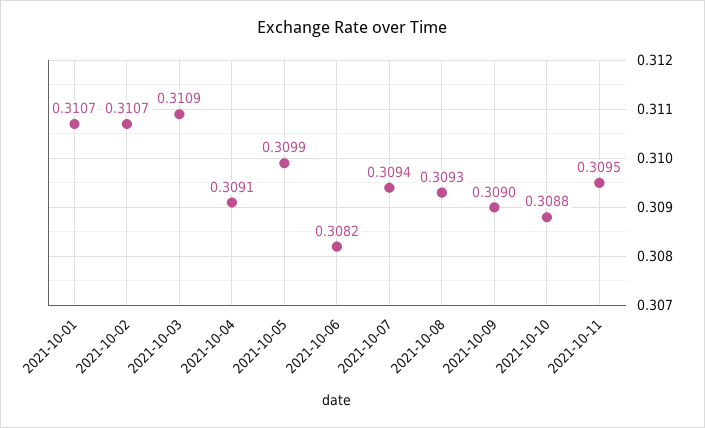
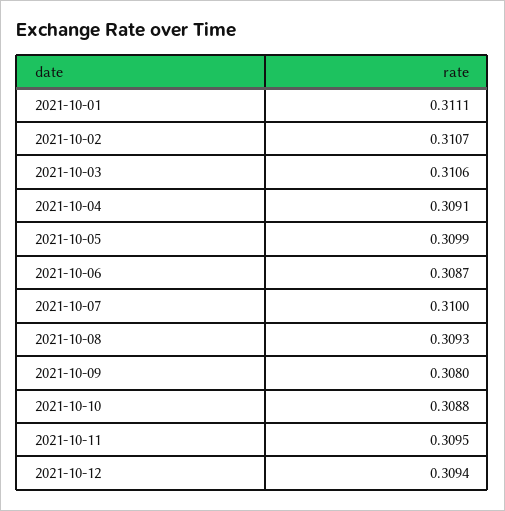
2021-10-01: 0.3107 -> 0.3111
2021-10-03: 0.3109 -> 0.3106
2021-10-06: 0.3082 -> 0.3087
2021-10-07: 0.3094 -> 0.31
2021-10-09: 0.309 -> 0.308
2021-10-12: none -> 0.3094

